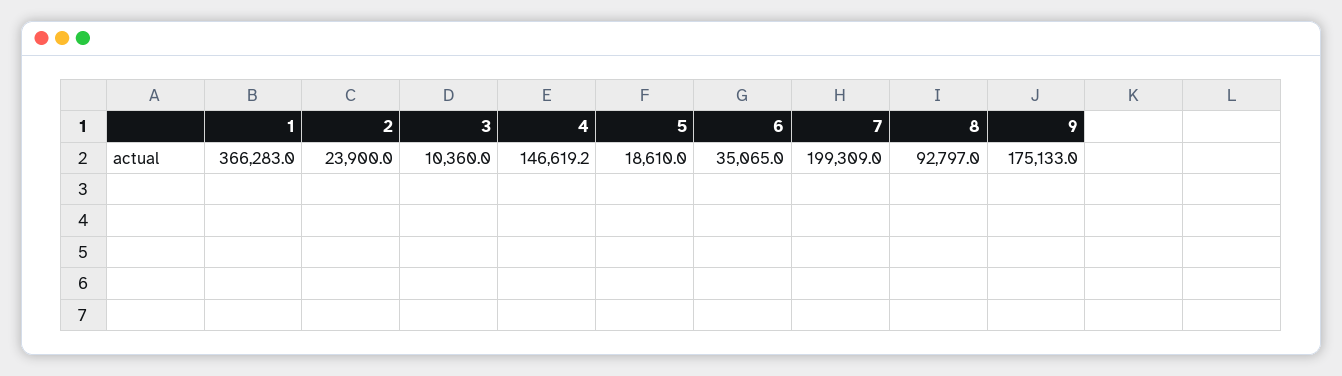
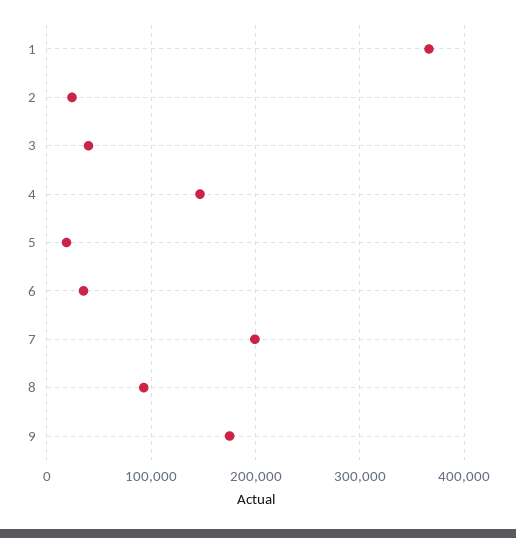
3: 10360 -> 40000

